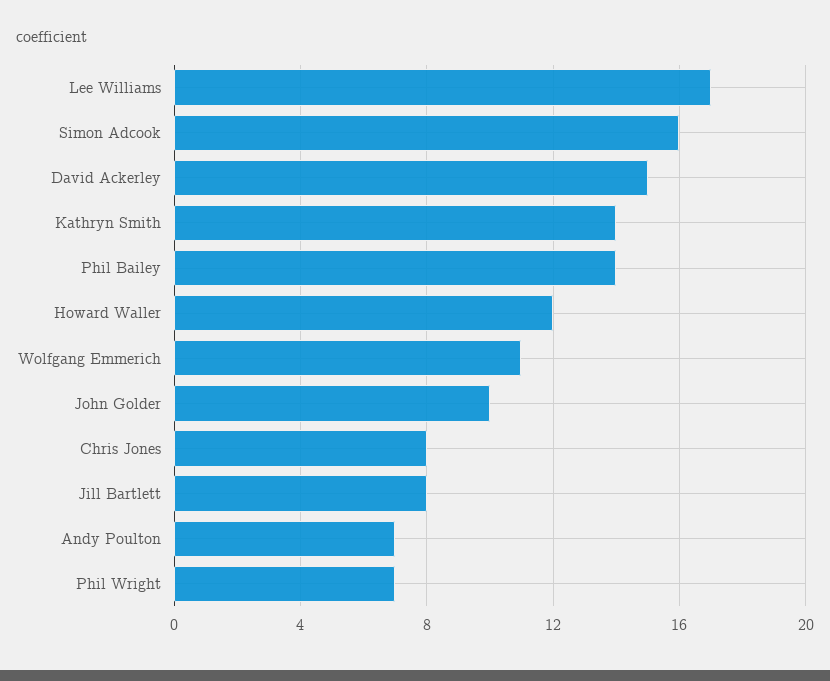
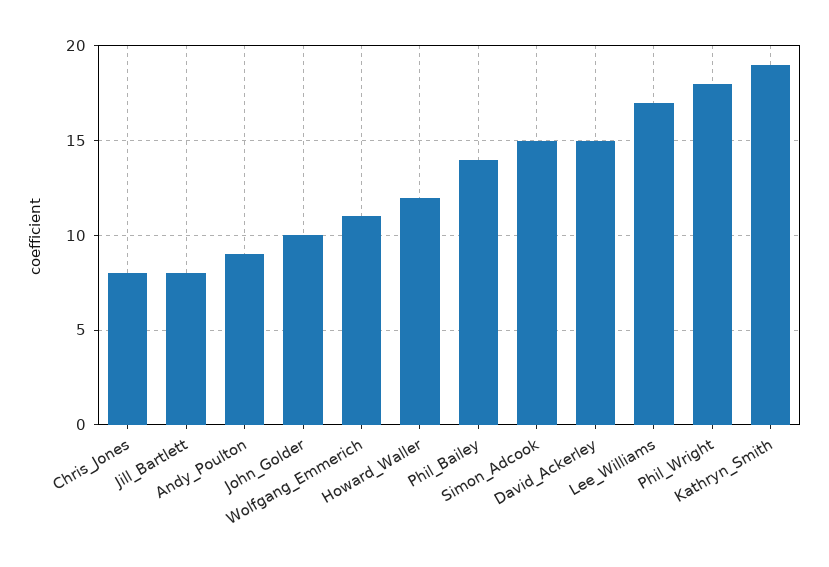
Simon Adcook: 16 -> 15
Kathryn Smith: 14 -> 19
Andy Poulton: 7 -> 9
Phil Wright: 7 -> 18

